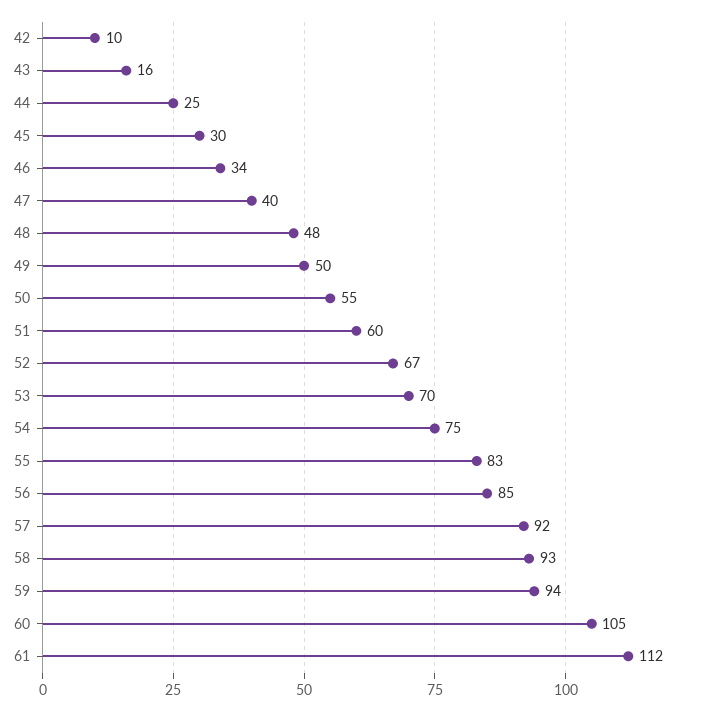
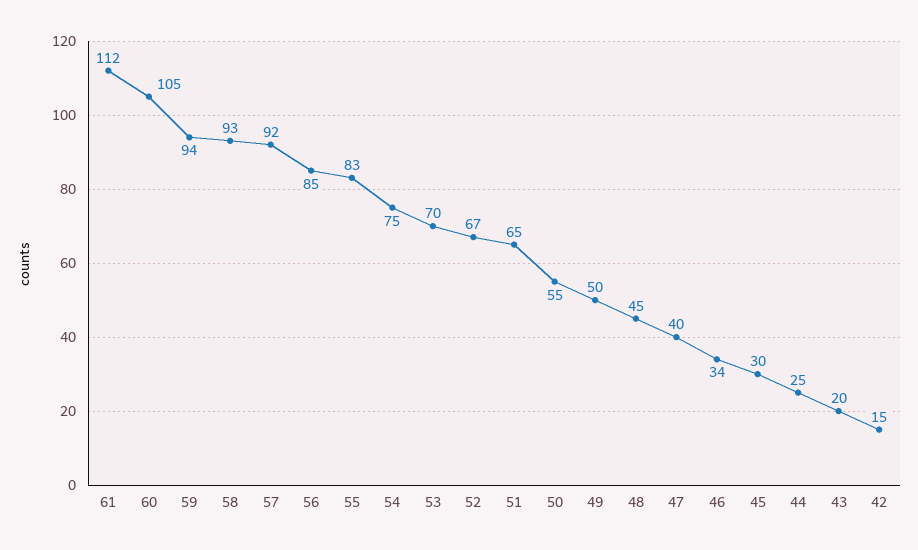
42: 10 -> 15
43: 16 -> 20
48: 48 -> 45
51: 60 -> 65

